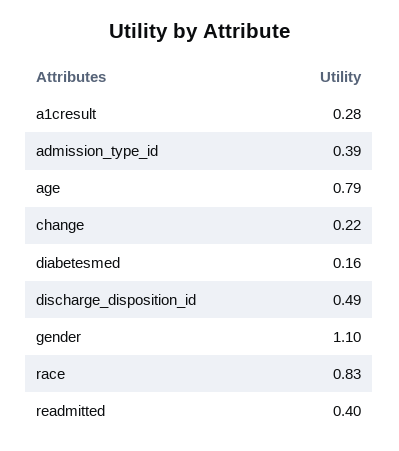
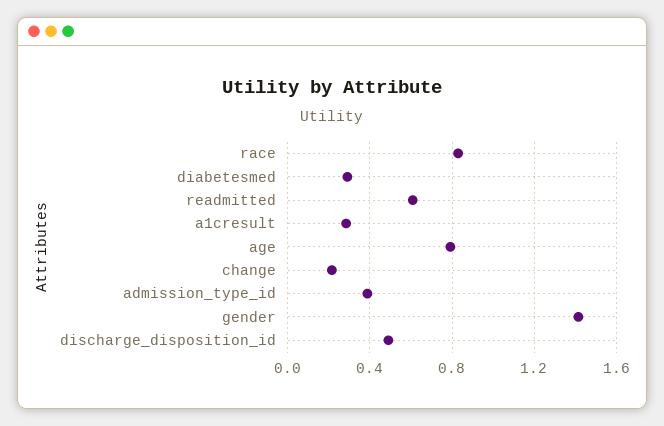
diabetesmed: 0.16 -> 0.3
gender: 1.1 -> 1.4
readmitted: 0.4 -> 0.6

